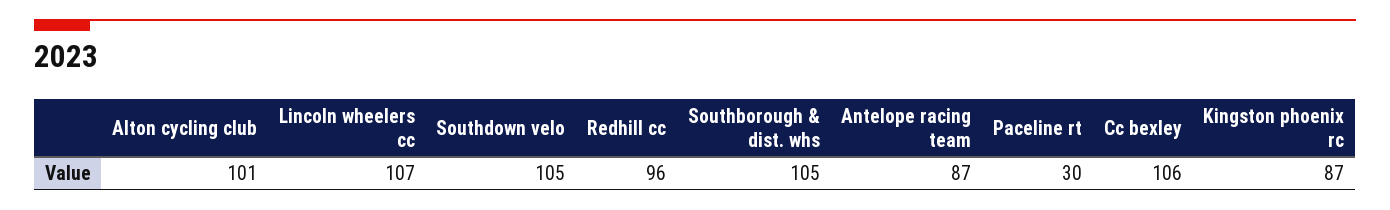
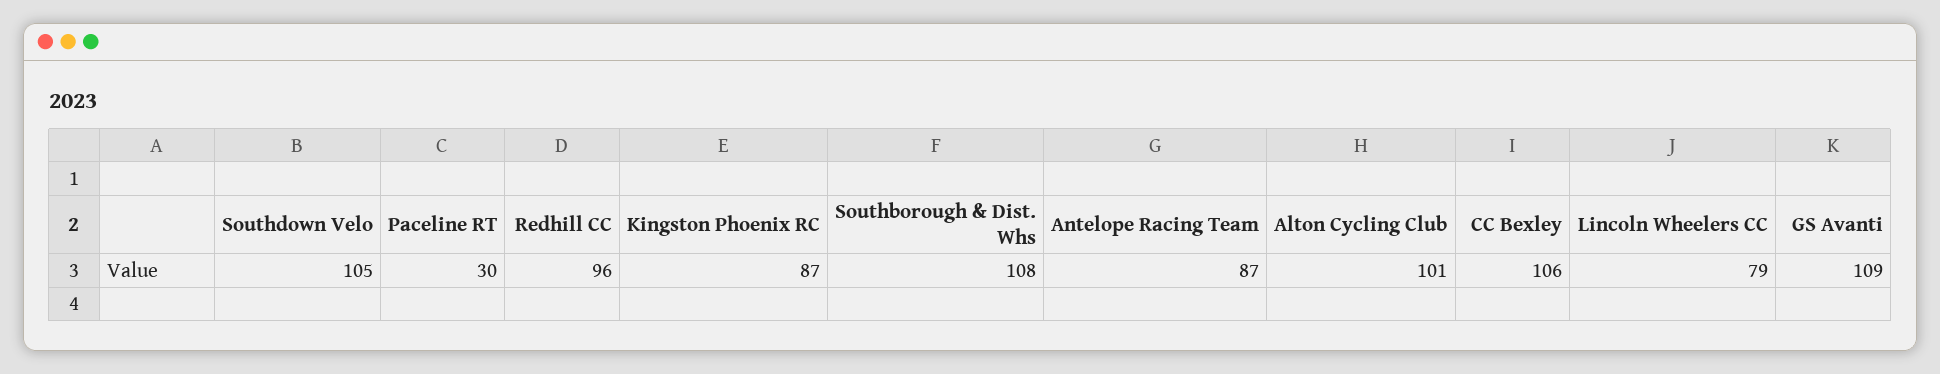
Lincoln wheelers cc: 107 -> 79
Southborough & dist. whs: 105 -> 108
GS Avanti: none -> 109

